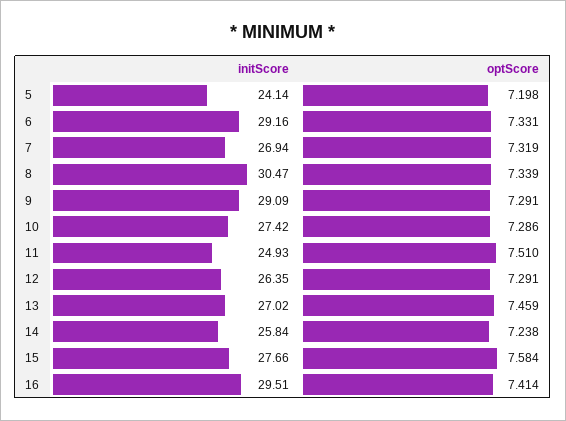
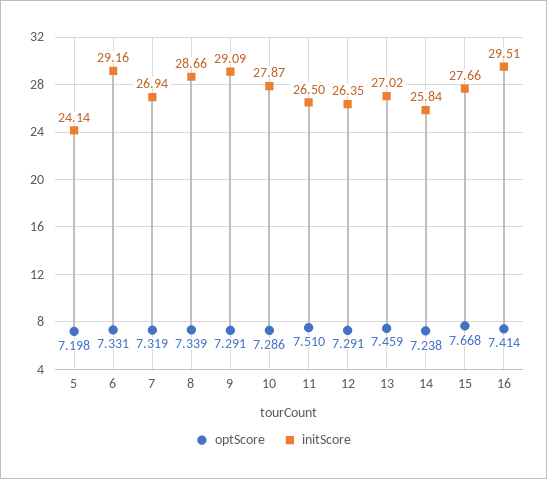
initScore, 8: 30.47 -> 28.66
initScore, 10: 27.42 -> 27.87
initScore, 11: 24.93 -> 26.5
optScore, 15: 7.584 -> 7.668

